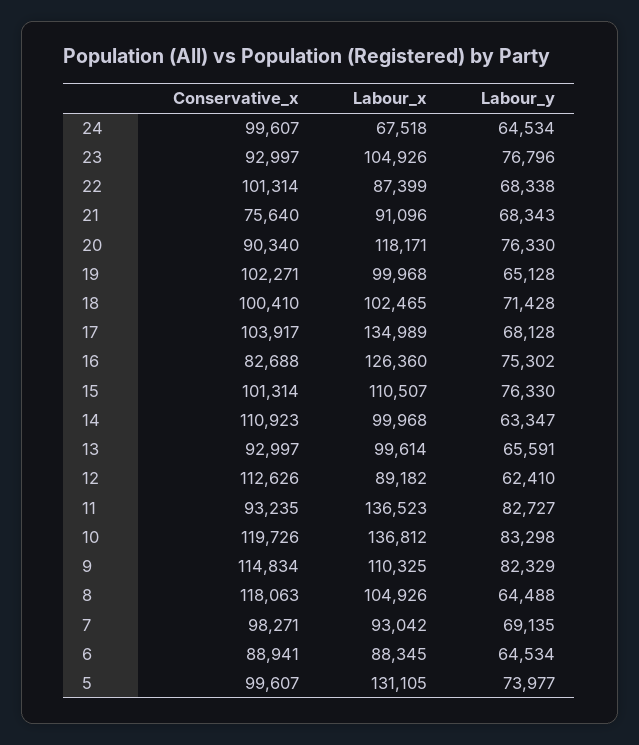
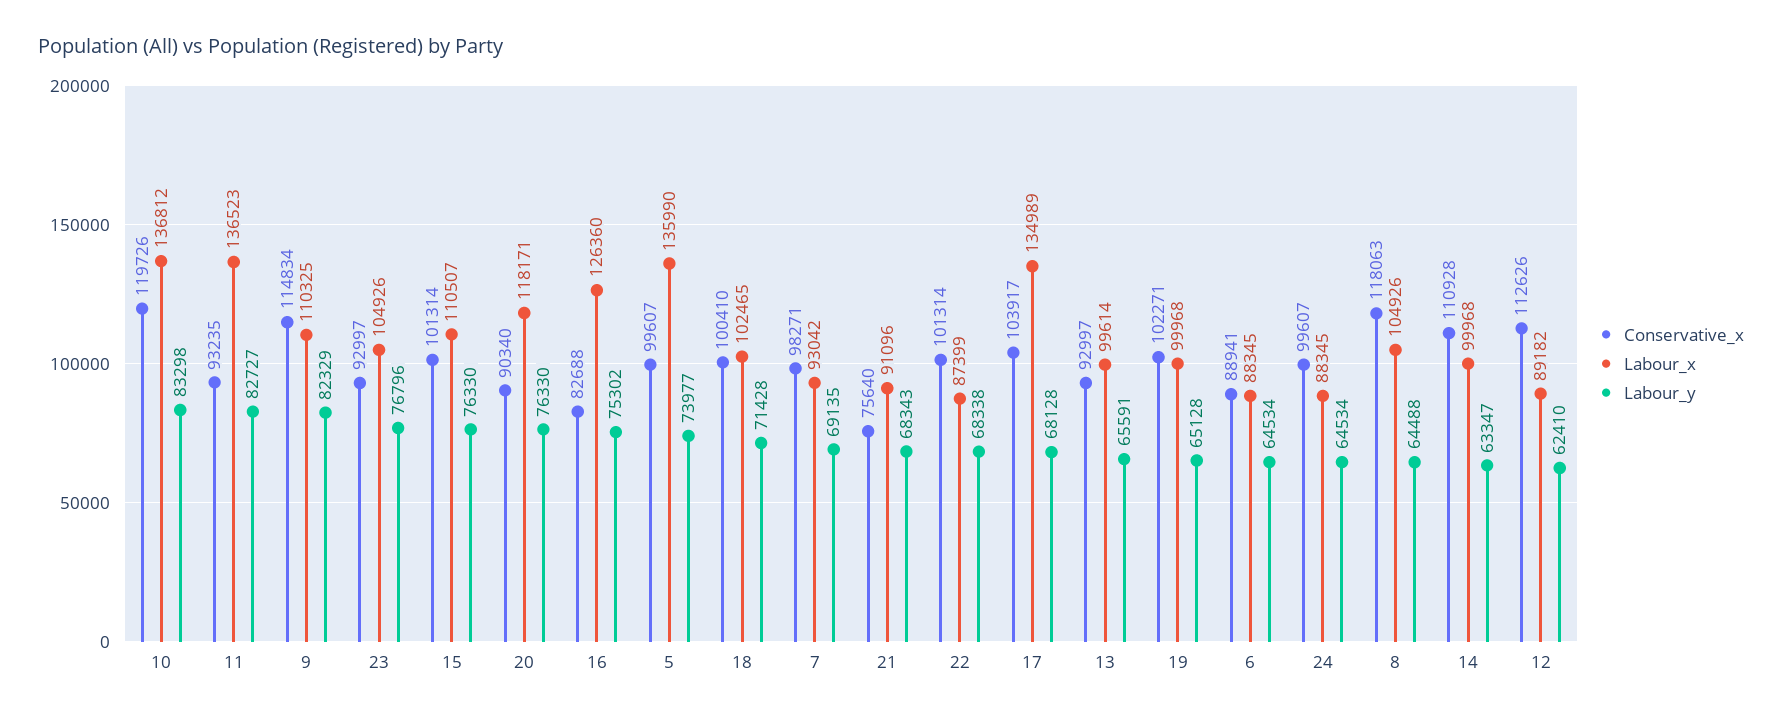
Labour_x, 24: 67518 -> 88345
Conservative_x, 14: 110923 -> 110928
Labour_x, 5: 131105 -> 135990

